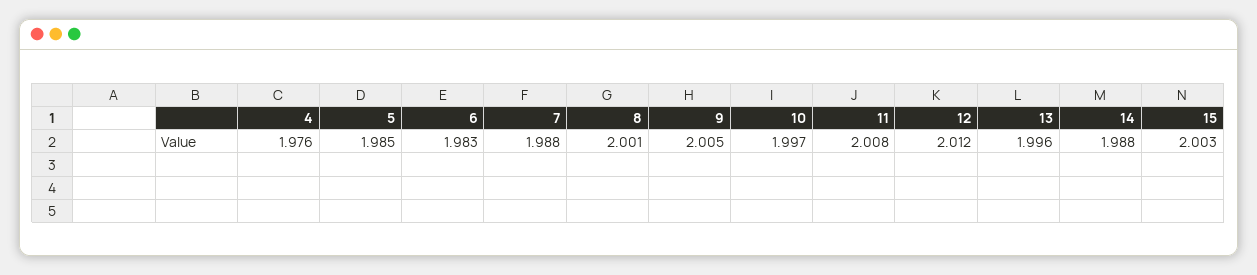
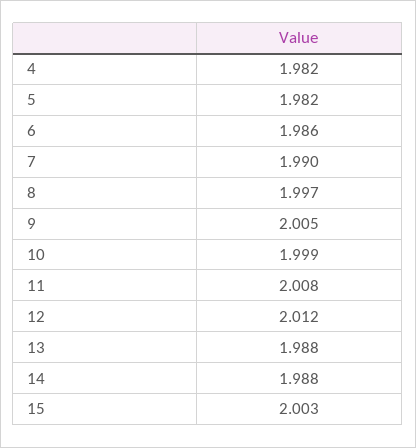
4: 1.976 -> 1.982
5: 1.985 -> 1.982
6: 1.983 -> 1.986
7: 1.988 -> 1.99
8: 2.001 -> 1.997
10: 1.997 -> 1.999
13: 1.996 -> 1.988

